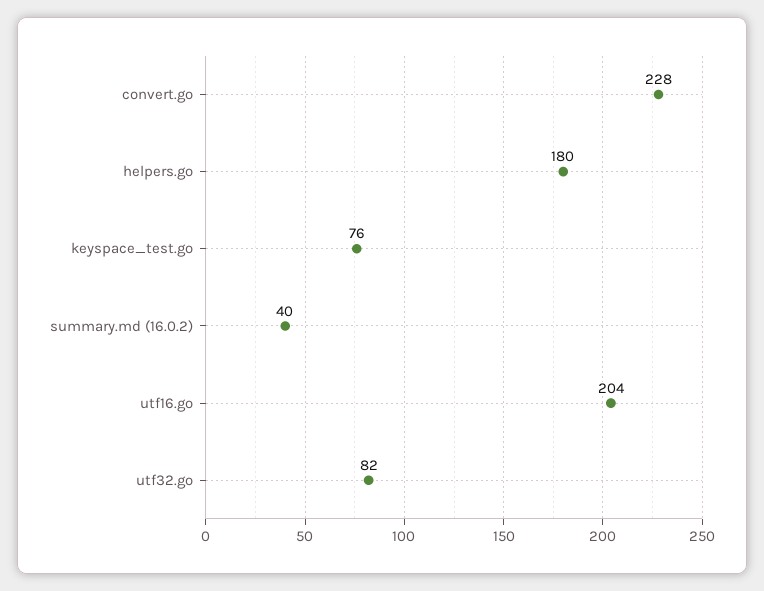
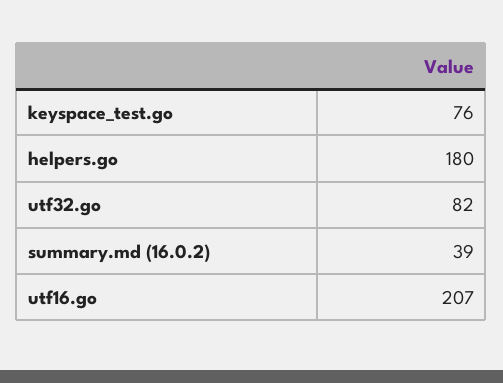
convert.go: 228 -> none
summary.md (16.0.2): 40 -> 39
utf16.go: 204 -> 207

